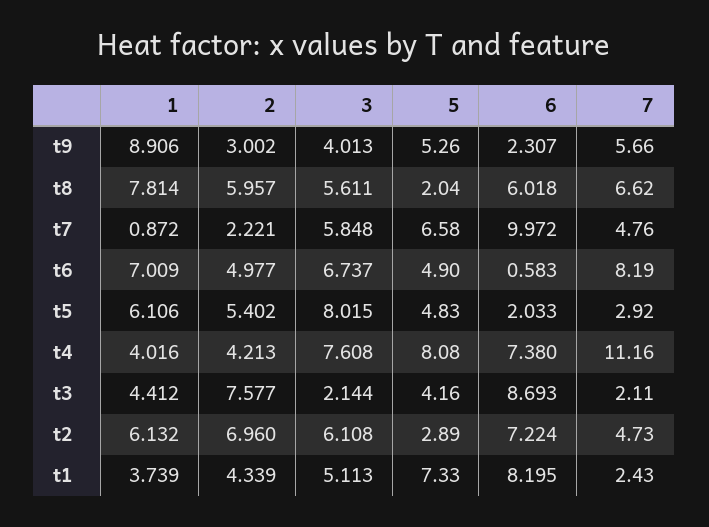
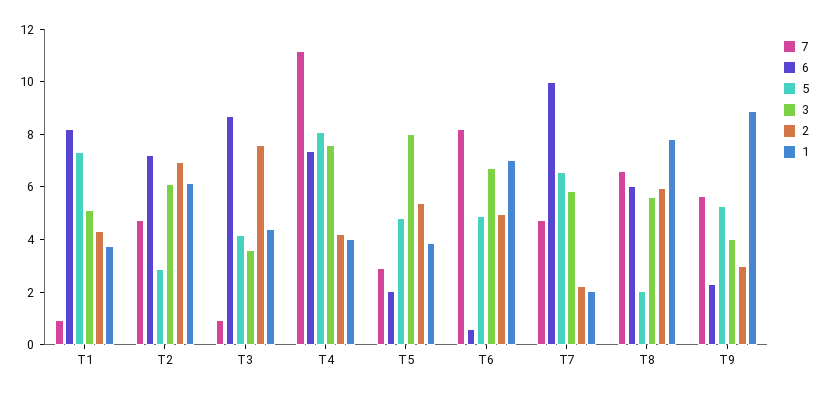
1, t7: 0.872 -> 2
1, t5: 6.106 -> 4
3, t3: 2.144 -> 3.5
7, t3: 2.11 -> 1
7, t1: 2.43 -> 1

